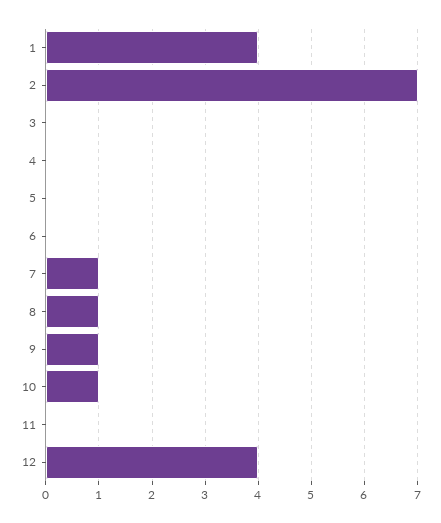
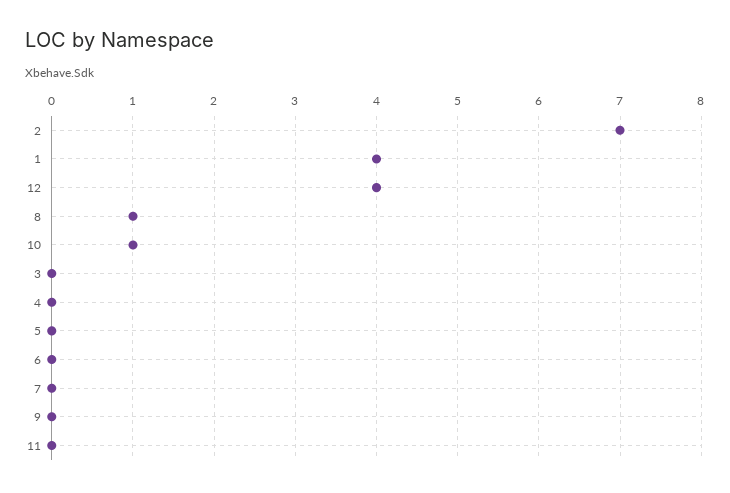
7: 1 -> 0
9: 1 -> 0

